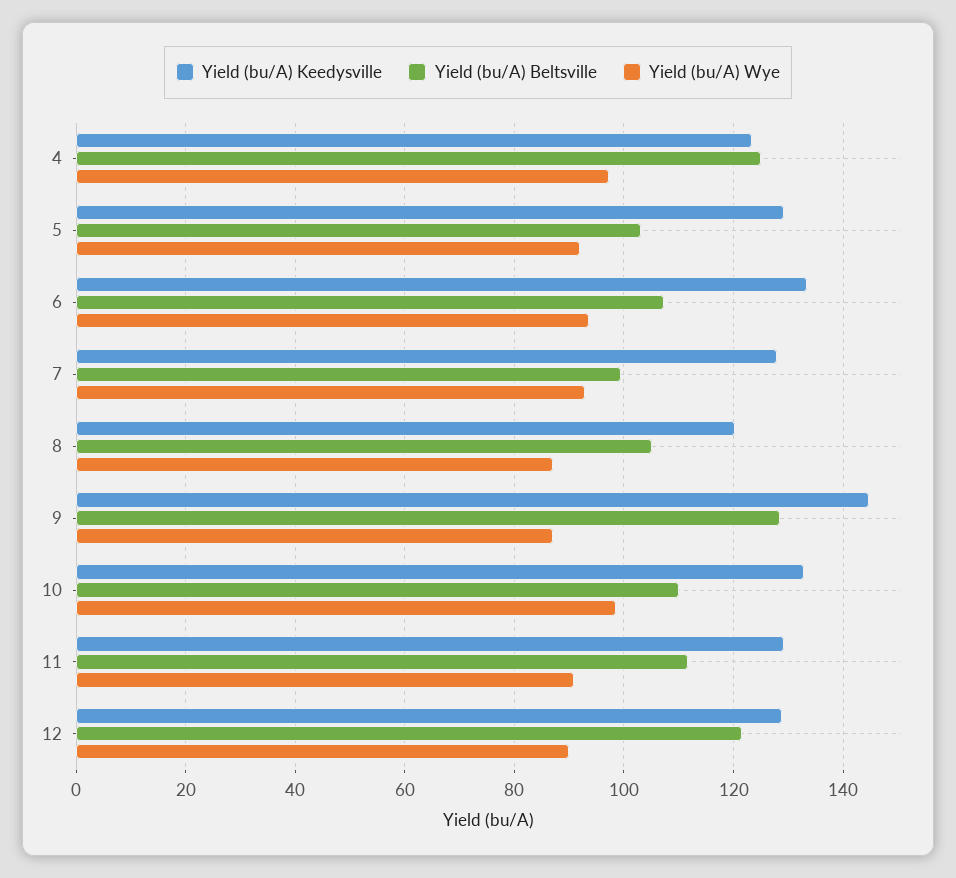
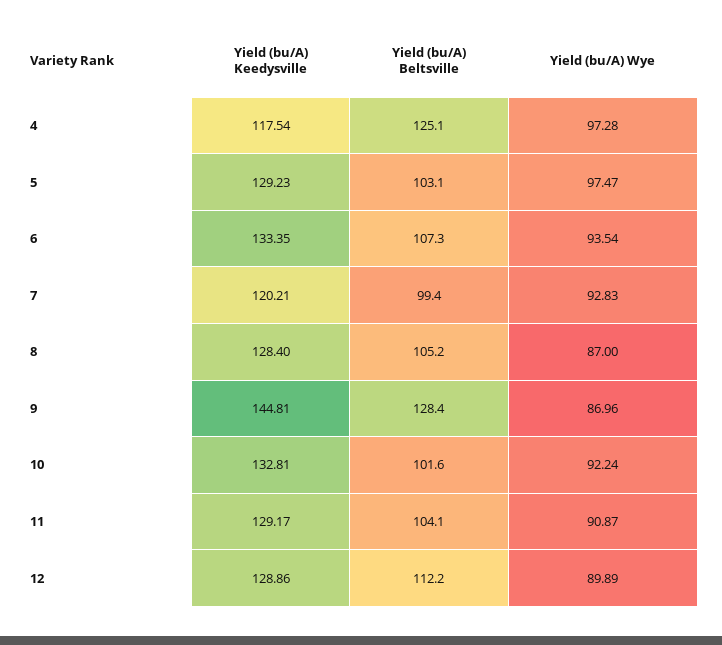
Yield (bu/A) Keedysville, 4: 124 -> 117.54
Yield (bu/A) Wye, 5: 92 -> 97.47
Yield (bu/A) Keedysville, 7: 128 -> 120.21
Yield (bu/A) Keedysville, 8: 120 -> 128.4
Yield (bu/A) Beltsville, 10: 110 -> 101.6
Yield (bu/A) Wye, 10: 98 -> 92.24
Yield (bu/A) Beltsville, 11: 112 -> 104.1
Yield (bu/A) Beltsville, 12: 122 -> 112.2

